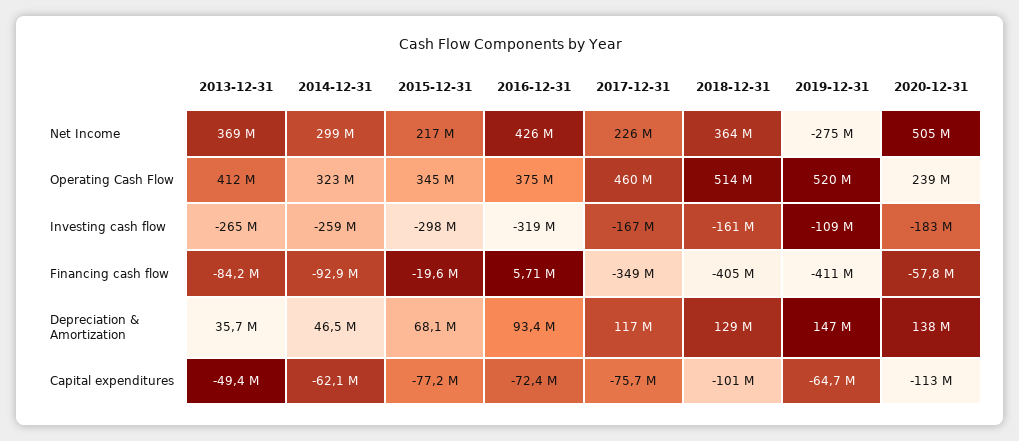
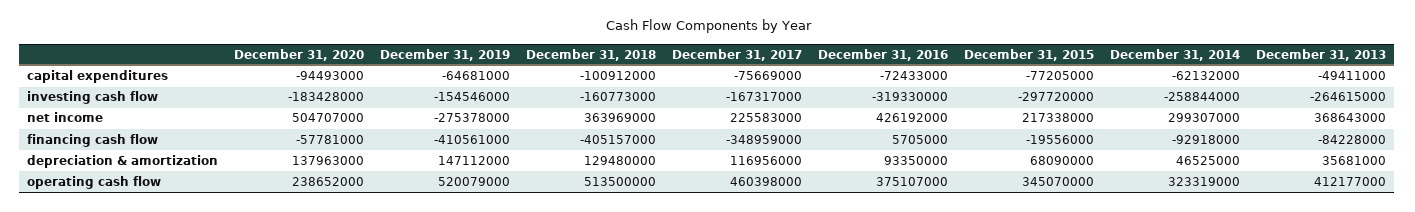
2019-12-31, Investing cash flow: -109000000 -> -154546000
2020-12-31, Capital expenditures: -113000000 -> -94493000

